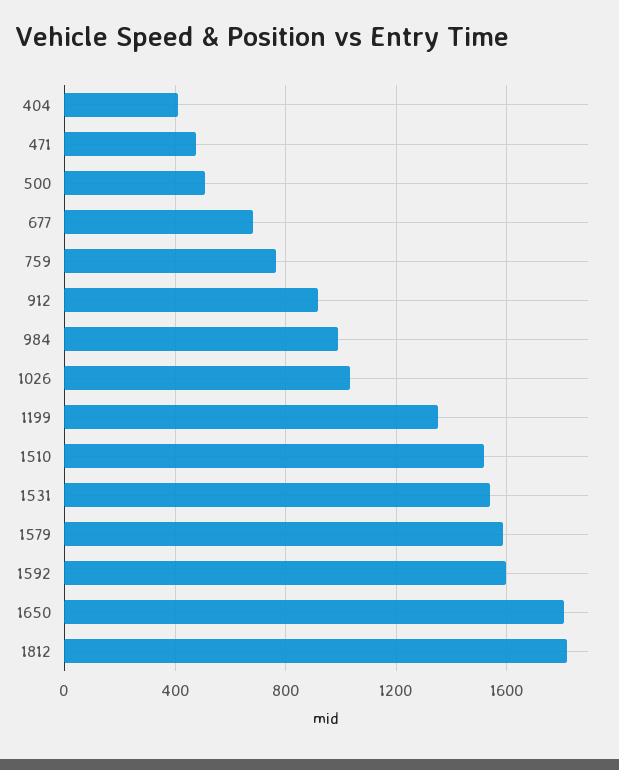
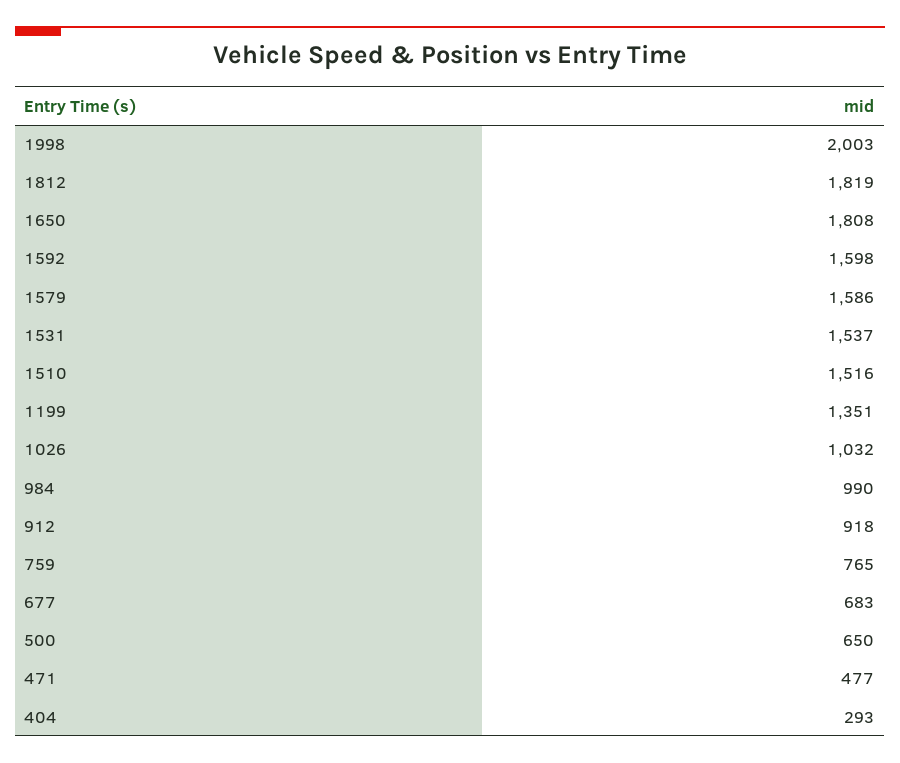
404: 400 -> 293
500: 500 -> 650
1998: none -> 2003

